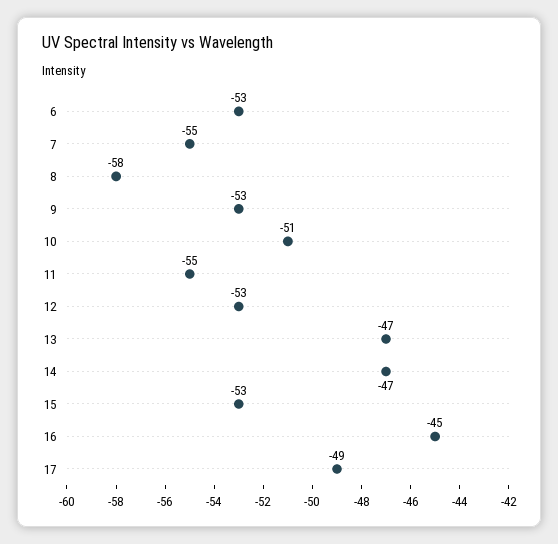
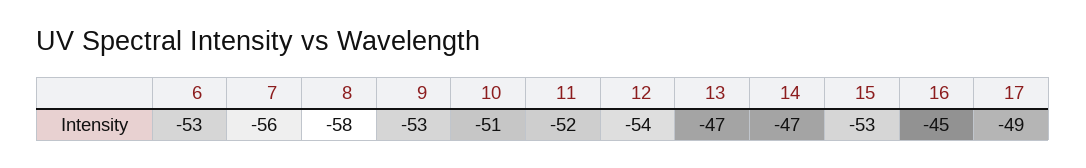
7: -55 -> -56
11: -55 -> -52
12: -53 -> -54

